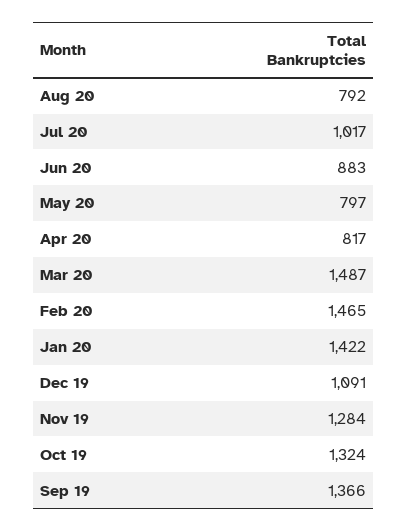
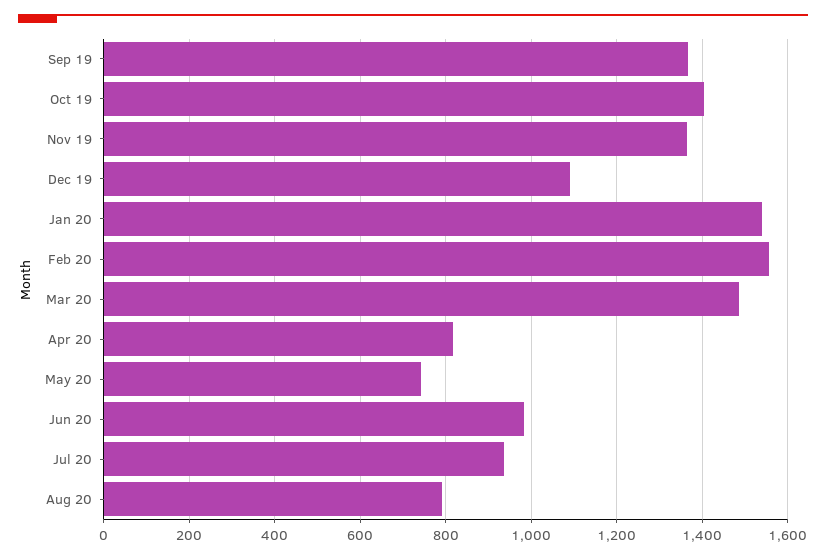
Jul 20: 1017 -> 940
Jun 20: 883 -> 980
May 20: 797 -> 740
Feb 20: 1465 -> 1560
Jan 20: 1422 -> 1540
Nov 19: 1284 -> 1360
Oct 19: 1324 -> 1400

